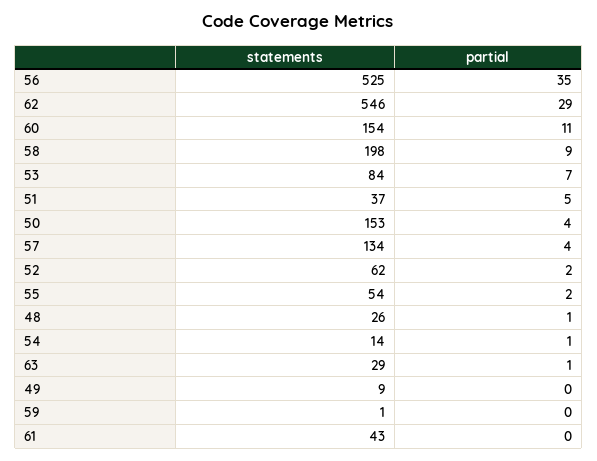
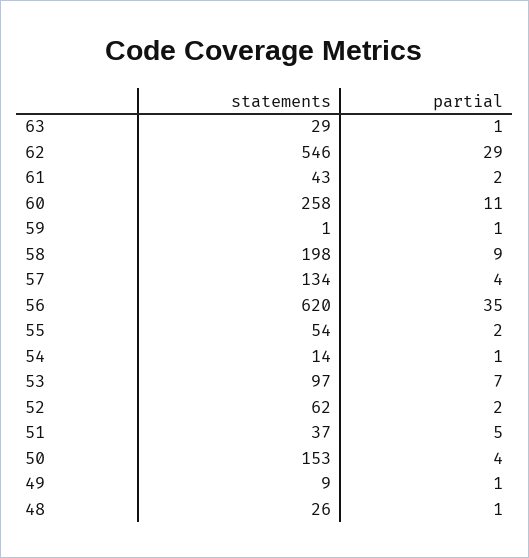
statements, 56: 525 -> 620
statements, 60: 154 -> 258
statements, 53: 84 -> 97
partial, 49: 0 -> 1
partial, 59: 0 -> 1
partial, 61: 0 -> 2

